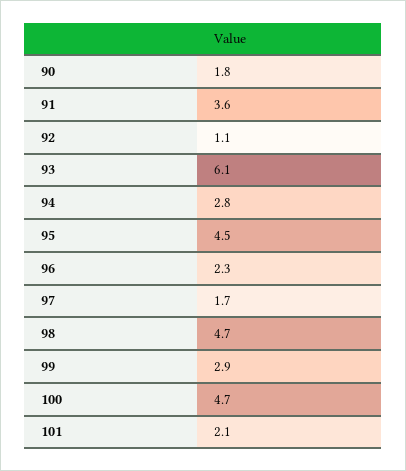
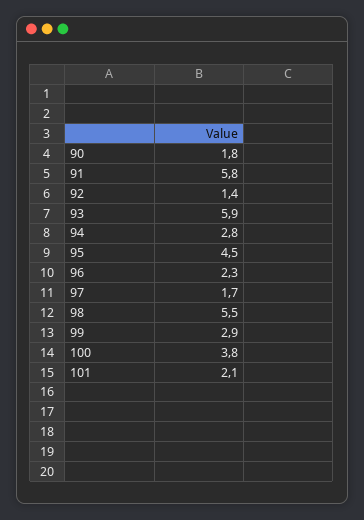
91: 3.6 -> 5.8
92: 1.1 -> 1.4
93: 6.1 -> 5.9
98: 4.7 -> 5.5
100: 4.7 -> 3.8

